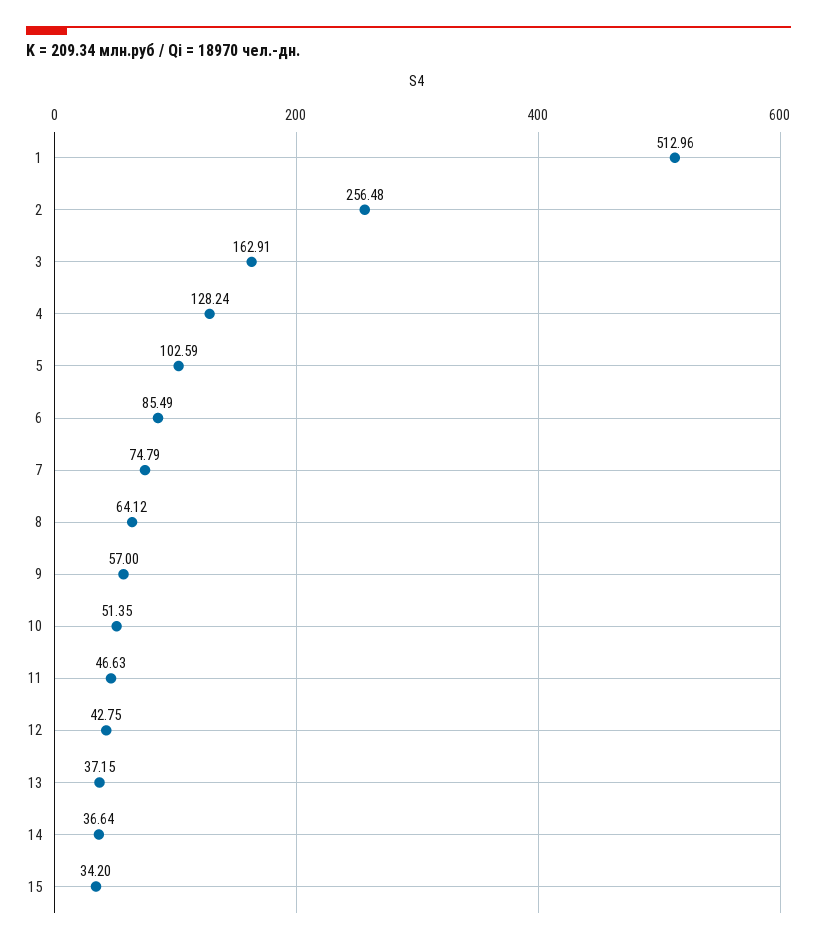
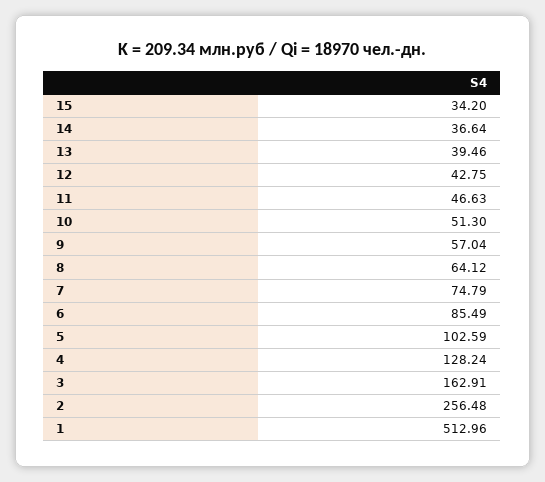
9: 57 -> 57.04
10: 51.35 -> 51.3
13: 37.15 -> 39.46

